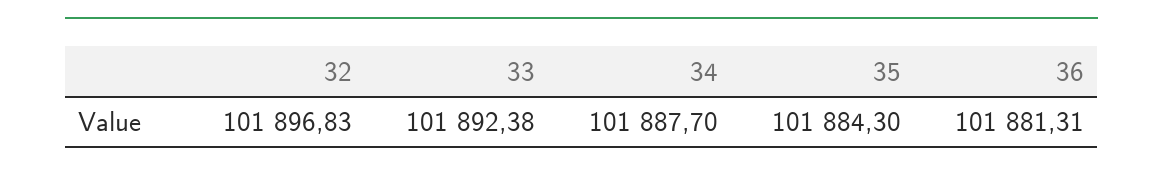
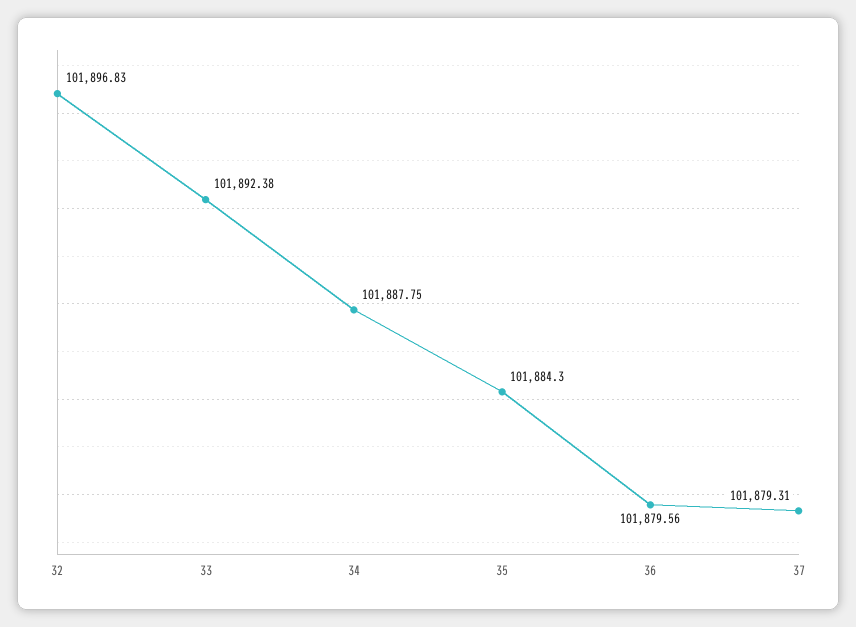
34: 101887.7 -> 101887.75
36: 101881.31 -> 101879.56
37: none -> 101879.31

